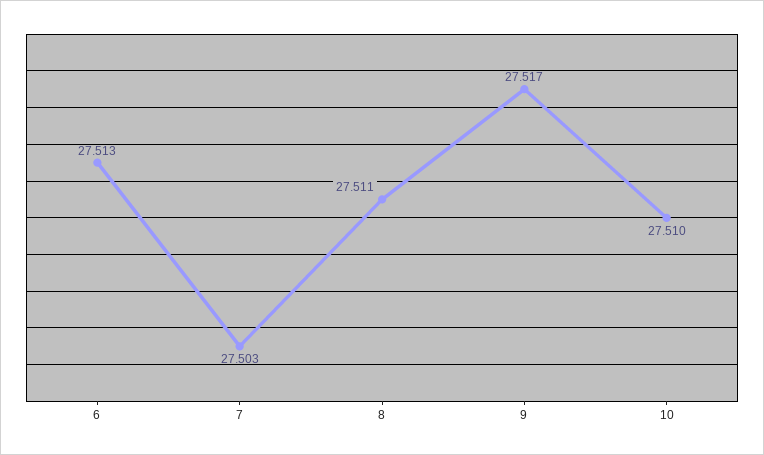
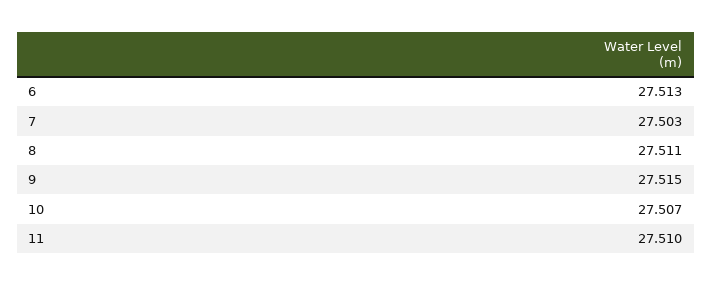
9: 27.517 -> 27.515
10: 27.51 -> 27.507
11: none -> 27.51

